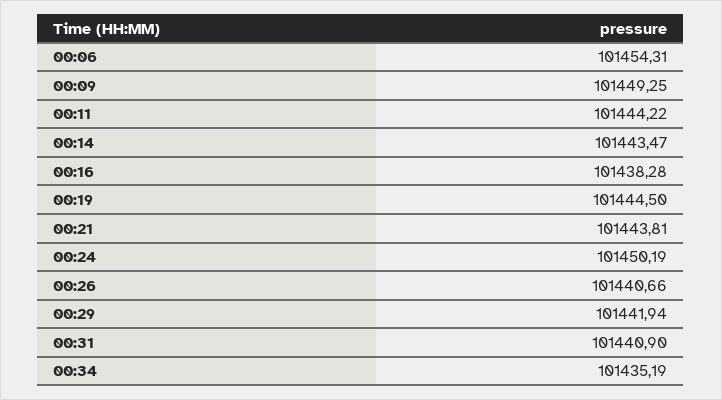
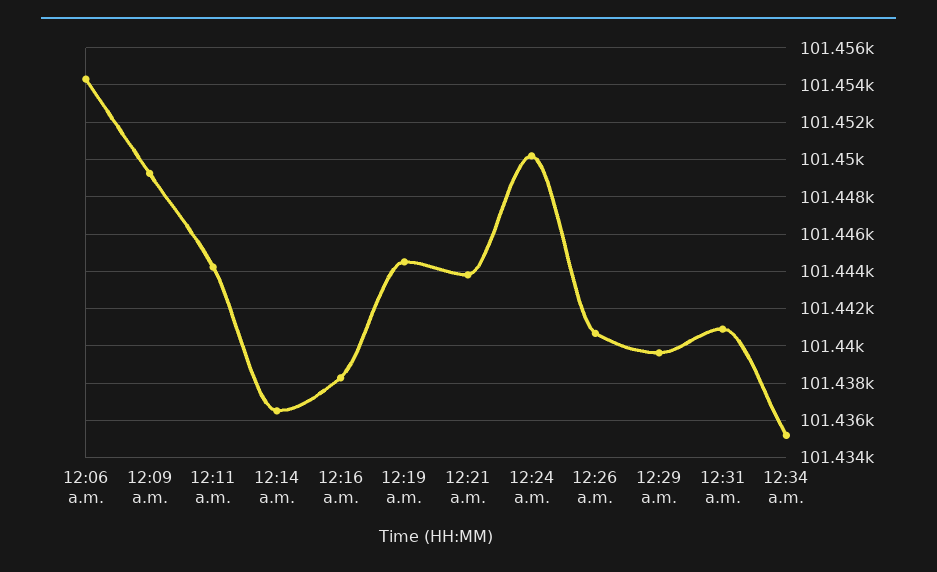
00:14: 101443.47 -> 101436.5
00:29: 101441.94 -> 101439.5

